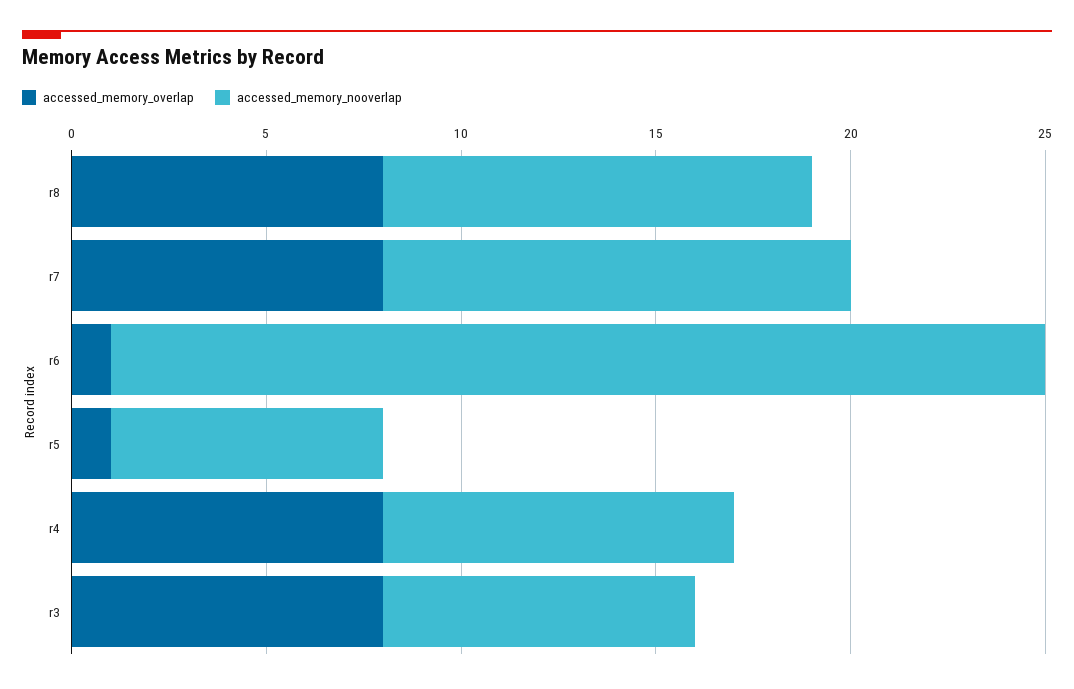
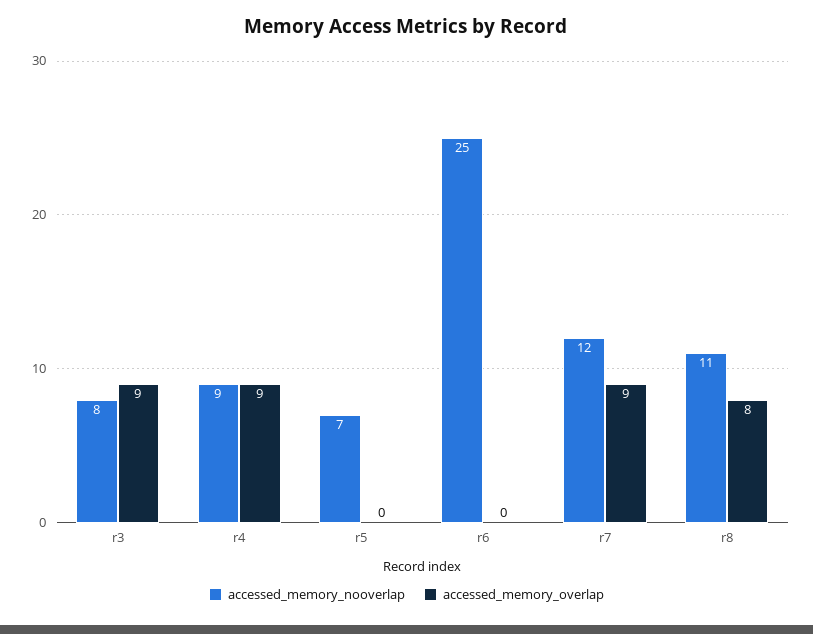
accessed_memory_overlap, r7: 8 -> 9
accessed_memory_overlap, r6: 1 -> 0
accessed_memory_nooverlap, r6: 24 -> 25
accessed_memory_overlap, r5: 1 -> 0
accessed_memory_overlap, r4: 8 -> 9
accessed_memory_overlap, r3: 8 -> 9

